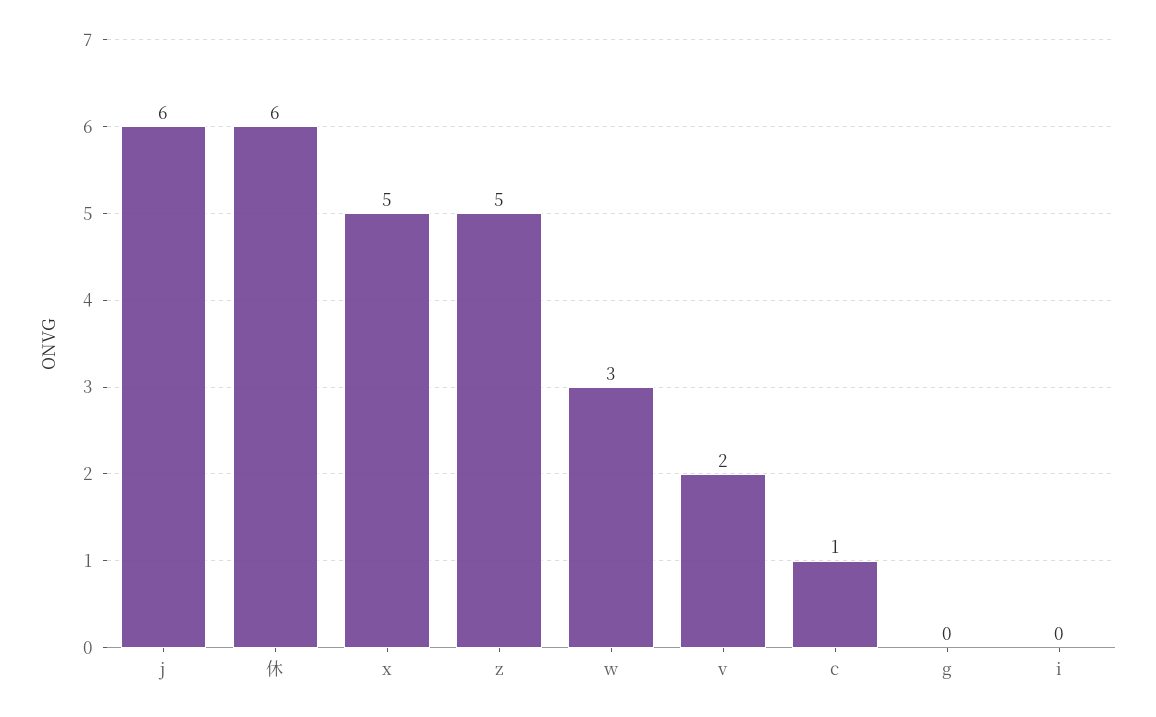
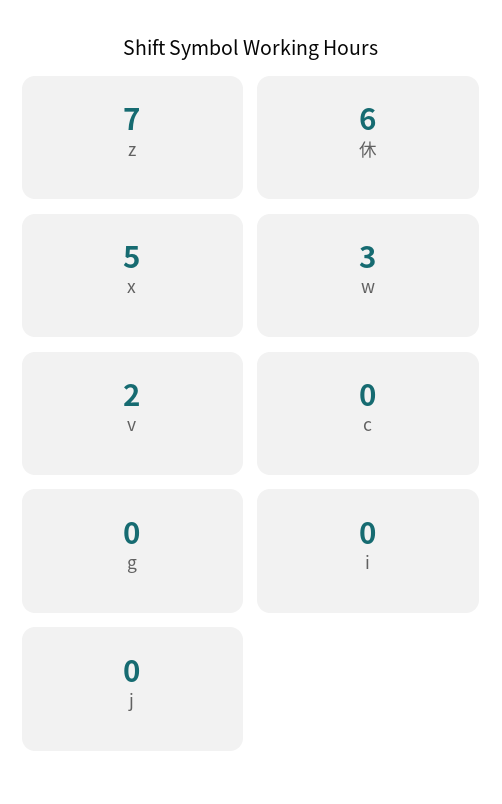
j: 6 -> 0
z: 5 -> 7
c: 1 -> 0

